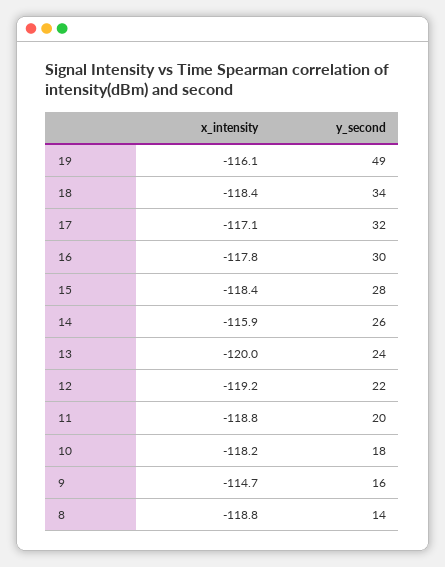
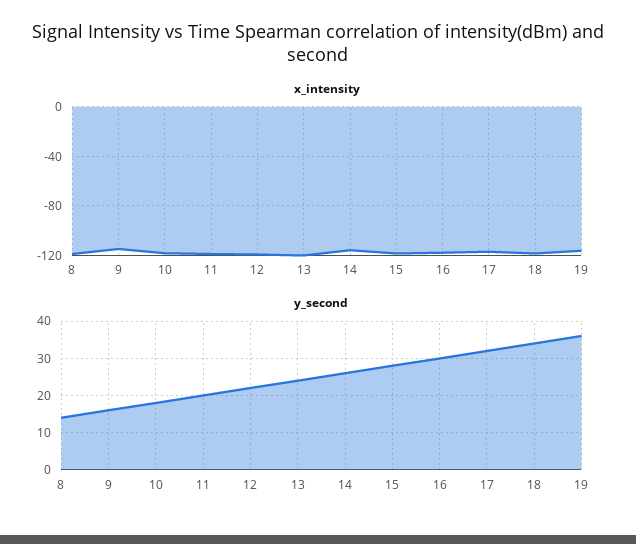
y_second, 19: 49 -> 35

